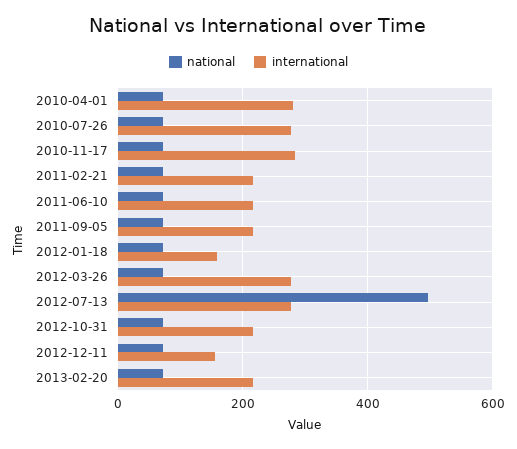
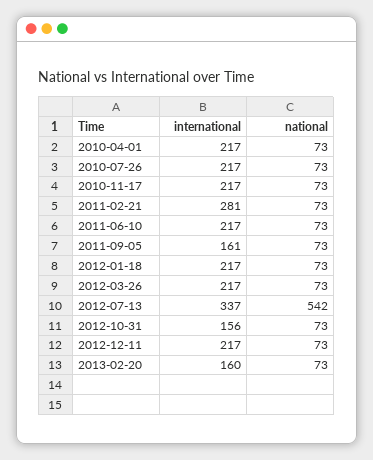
international, 2010-04-01: 280 -> 217
international, 2010-07-26: 280 -> 217
international, 2010-11-17: 280 -> 217
international, 2011-02-21: 220 -> 281
international, 2011-09-05: 220 -> 161
international, 2012-01-18: 160 -> 217
international, 2012-03-26: 280 -> 217
national, 2012-07-13: 500 -> 542
international, 2012-07-13: 280 -> 337
international, 2012-10-31: 220 -> 156
international, 2012-12-11: 160 -> 217
international, 2013-02-20: 220 -> 160

